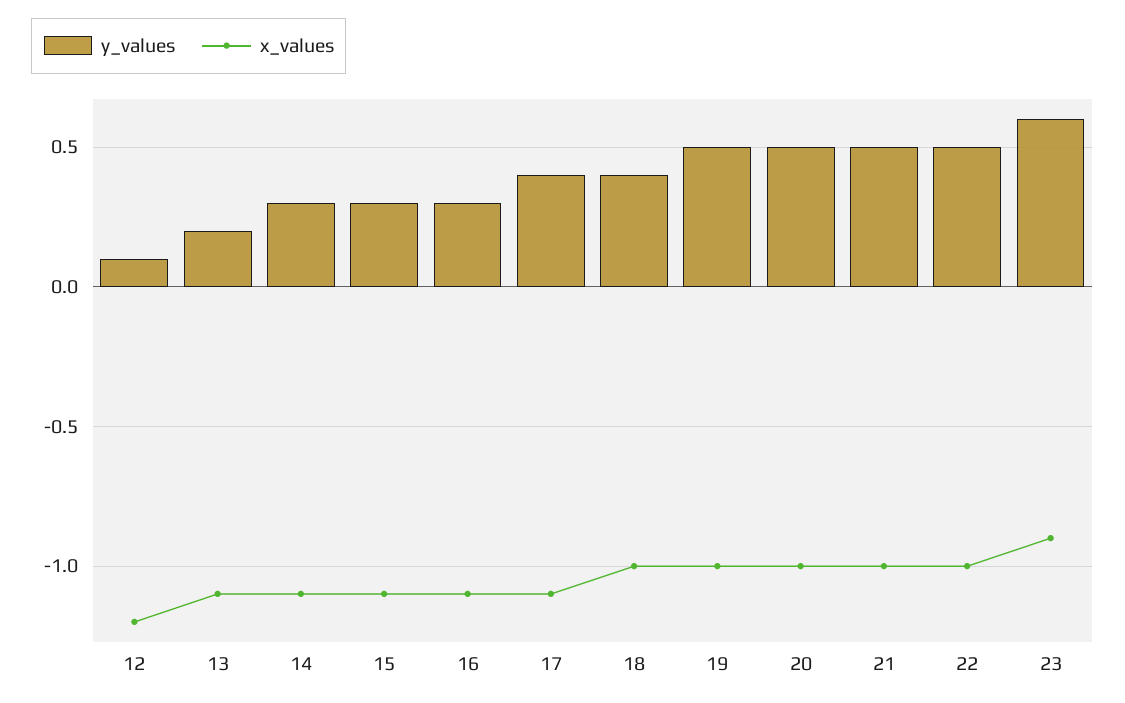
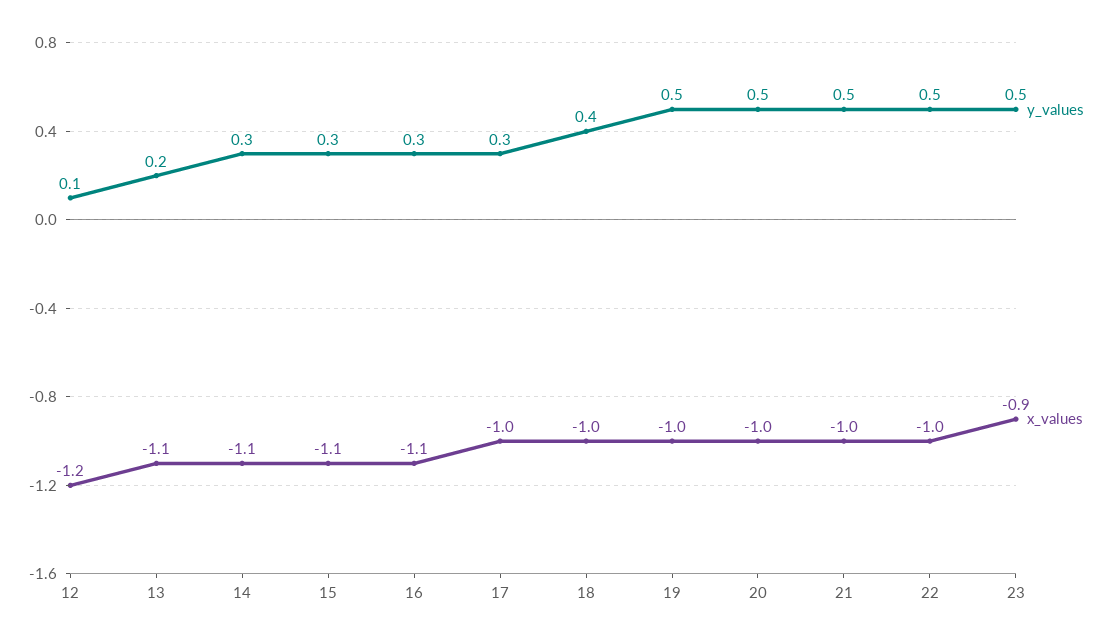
y_values, 17: 0.4 -> 0.3
x_values, 17: -1.1 -> -1
y_values, 23: 0.6 -> 0.5

